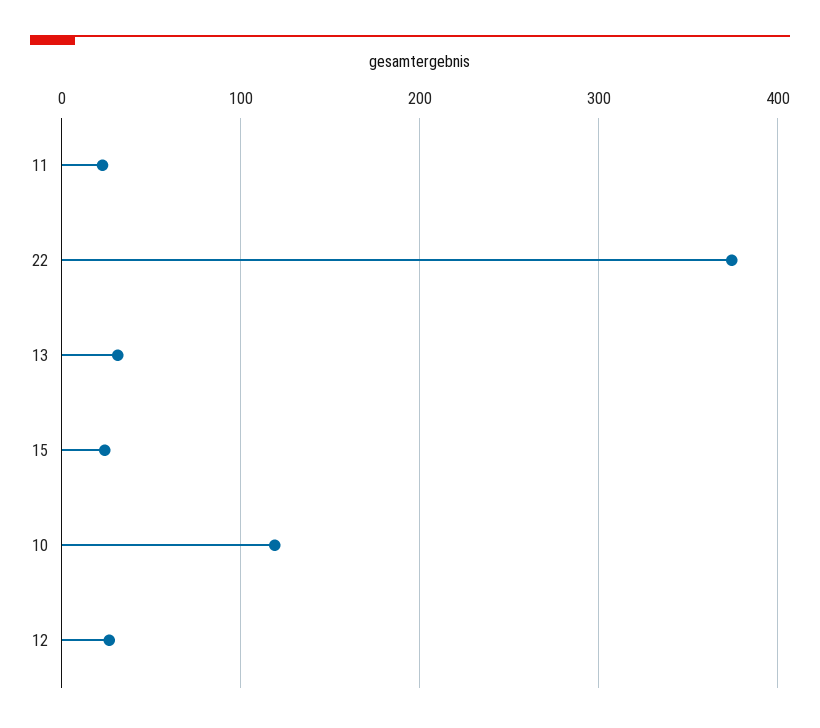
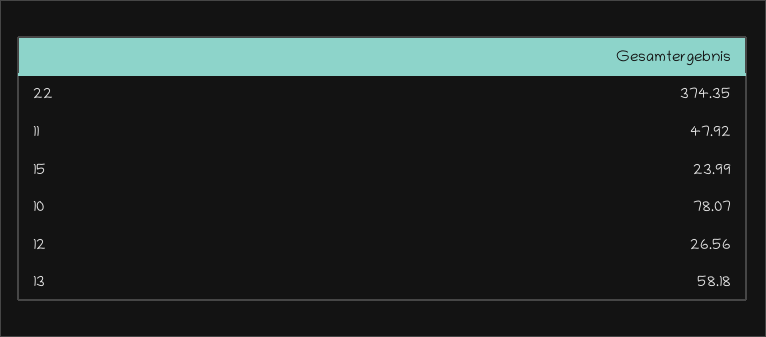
11: 20 -> 47.92
13: 30 -> 58.18
10: 120 -> 78.07

